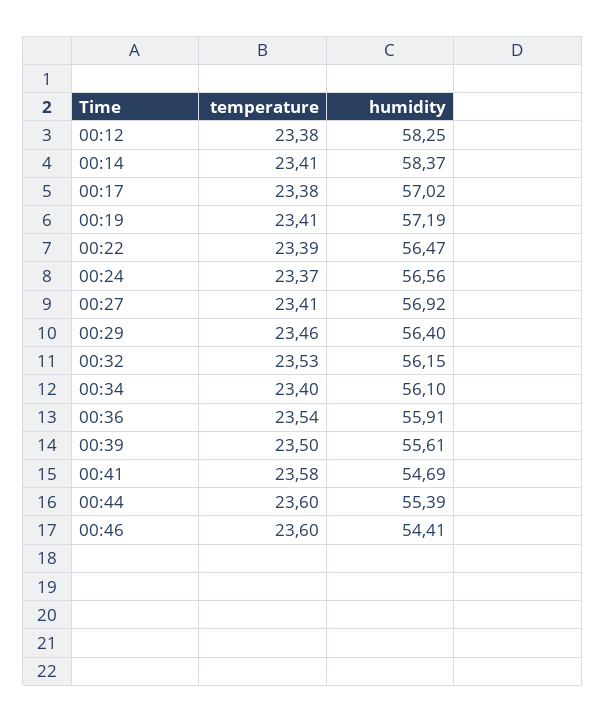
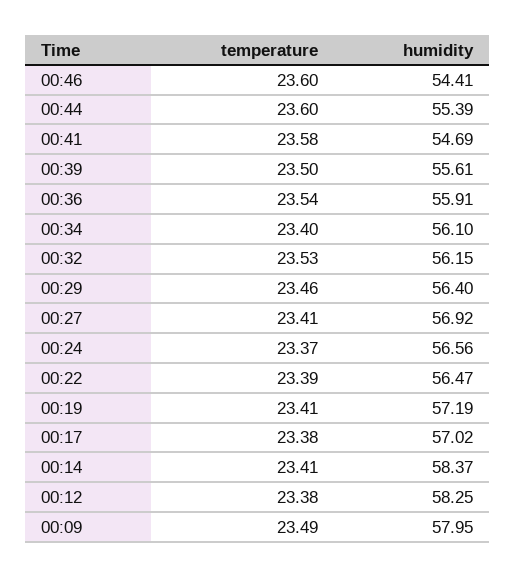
temperature, 00:09: none -> 23.49
humidity, 00:09: none -> 57.95

